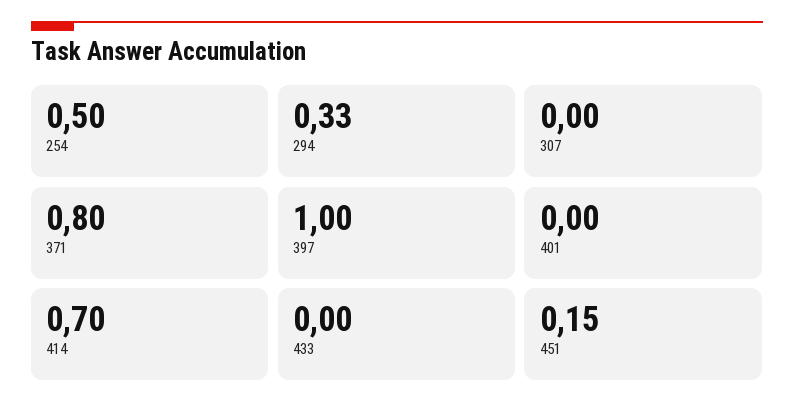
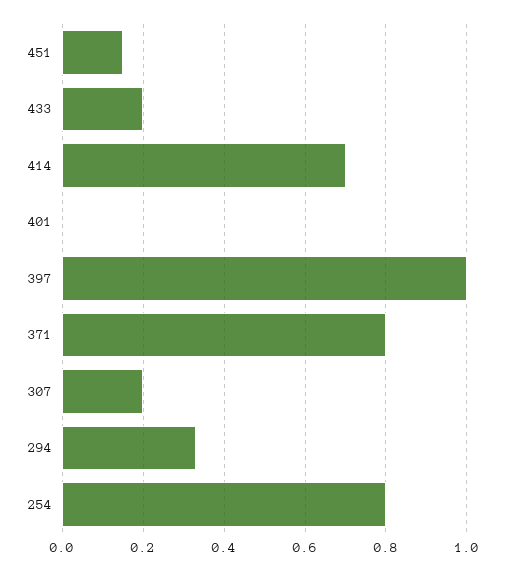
254: 0.5 -> 0.8
307: 0 -> 0.2
433: 0 -> 0.2

